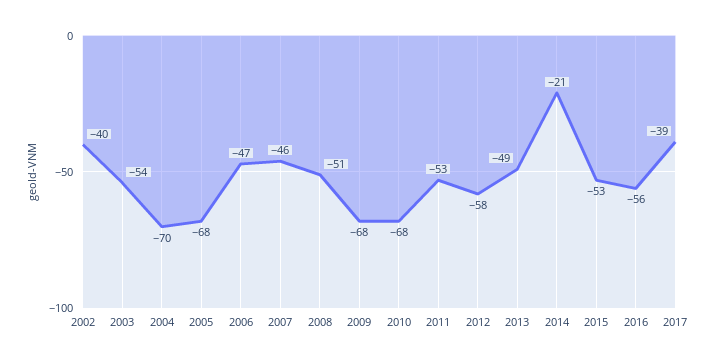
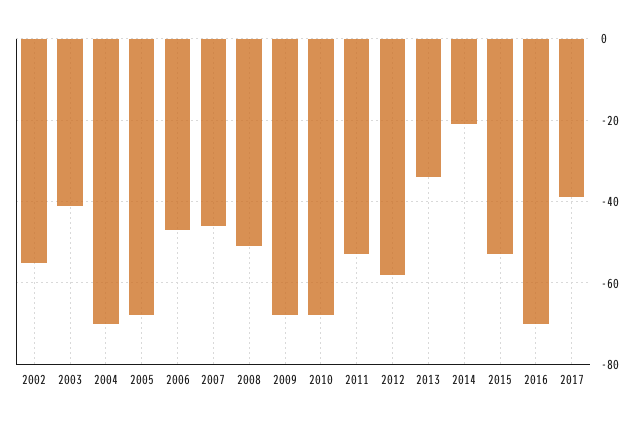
2002: -40 -> -55
2003: -54 -> -40
2013: -49 -> -35
2016: -56 -> -70

